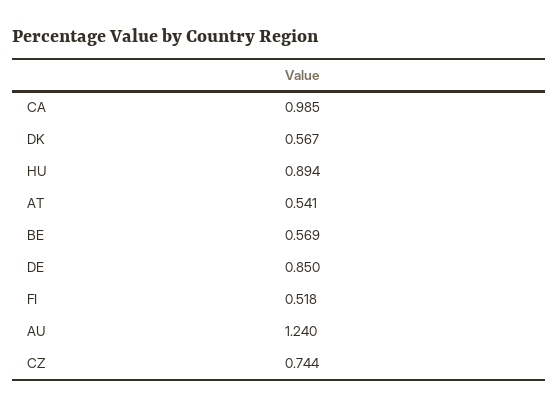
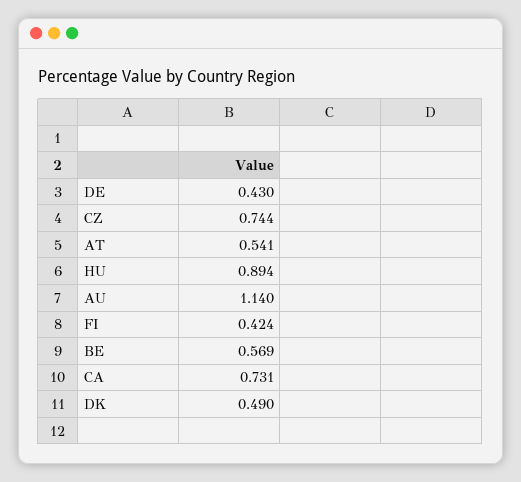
CA: 0.985 -> 0.731
DK: 0.567 -> 0.49
DE: 0.85 -> 0.43
FI: 0.518 -> 0.424
AU: 1.24 -> 1.14

